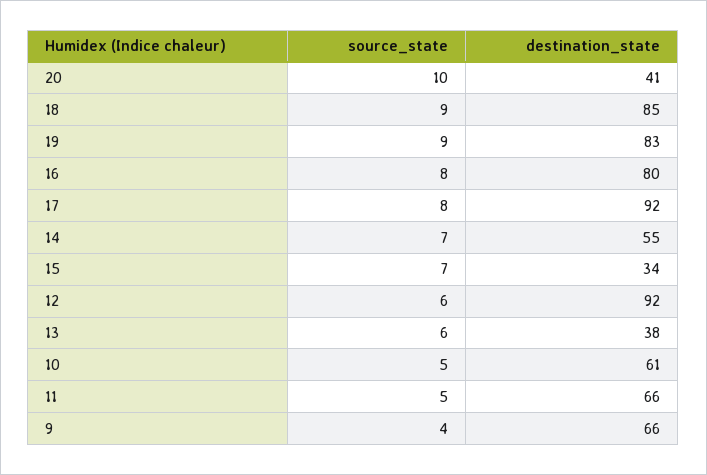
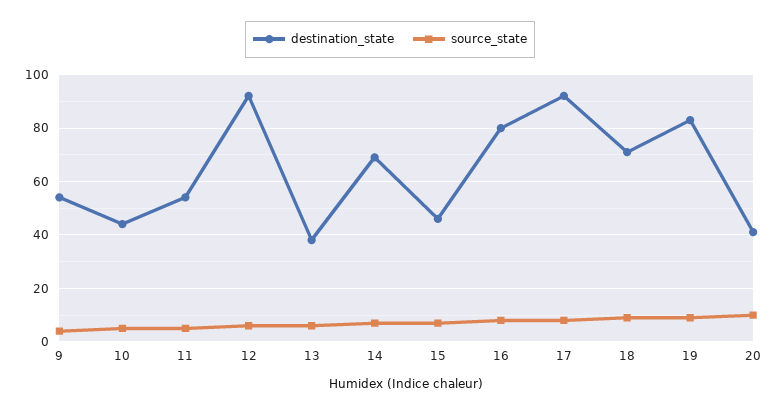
destination_state, 18: 85 -> 70
destination_state, 14: 55 -> 70
destination_state, 15: 34 -> 45
destination_state, 10: 61 -> 45
destination_state, 11: 66 -> 55
destination_state, 9: 66 -> 55

